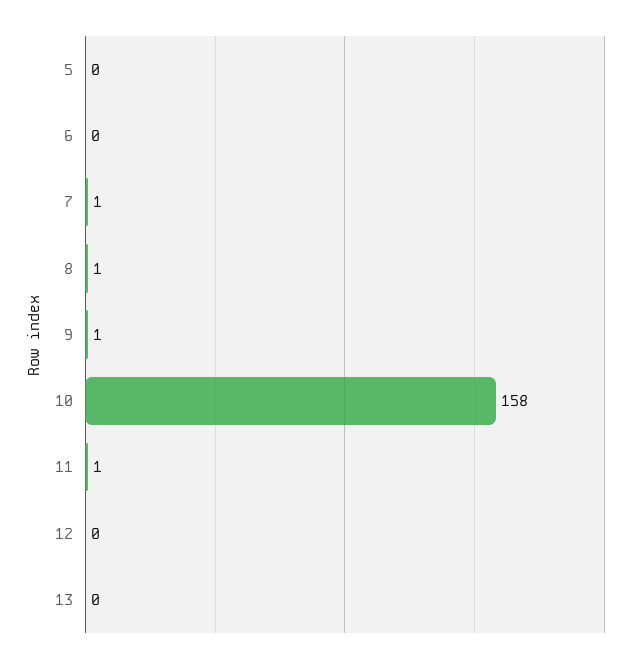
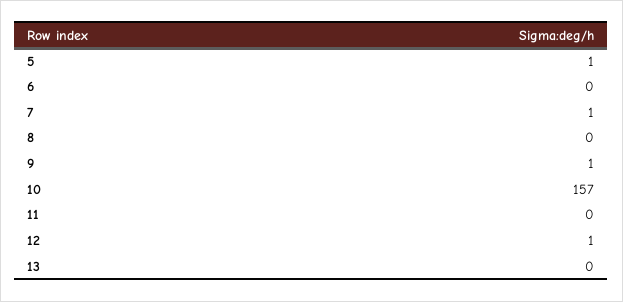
5: 0 -> 1
8: 1 -> 0
10: 158 -> 157
11: 1 -> 0
12: 0 -> 1

